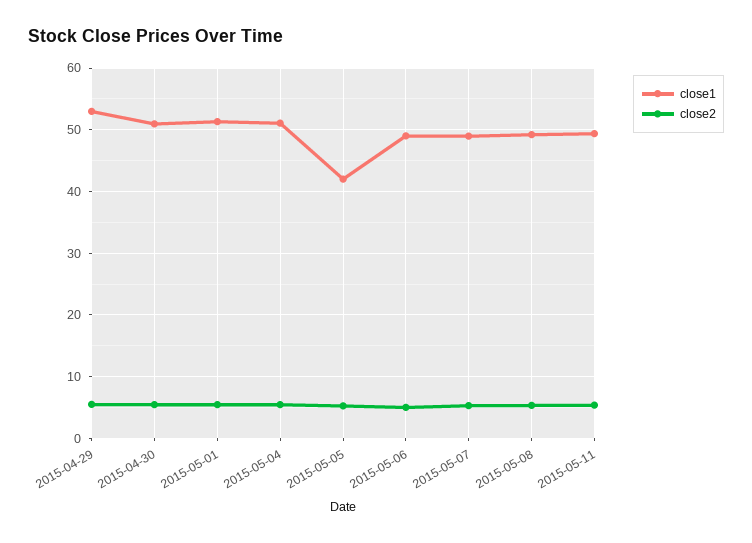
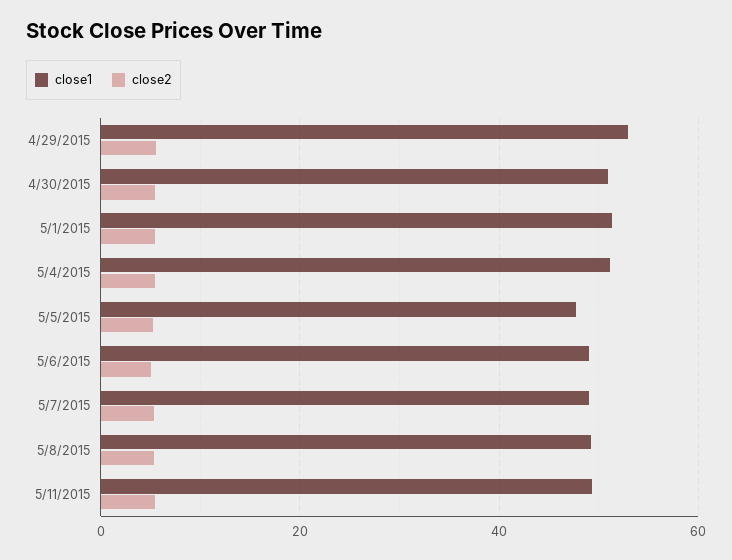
close1, 2015-05-05: 42 -> 48

